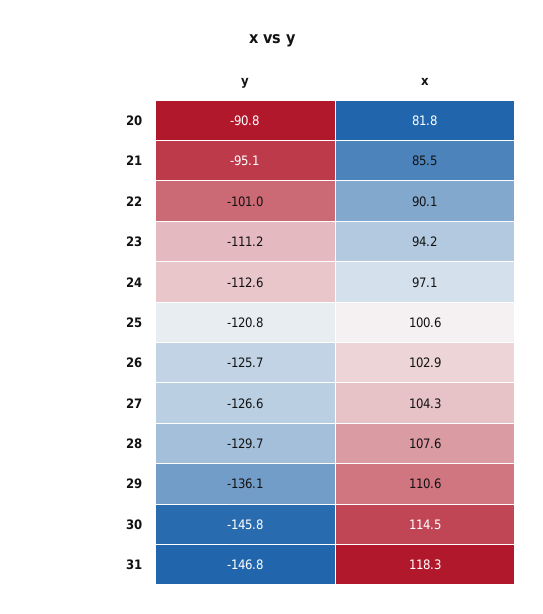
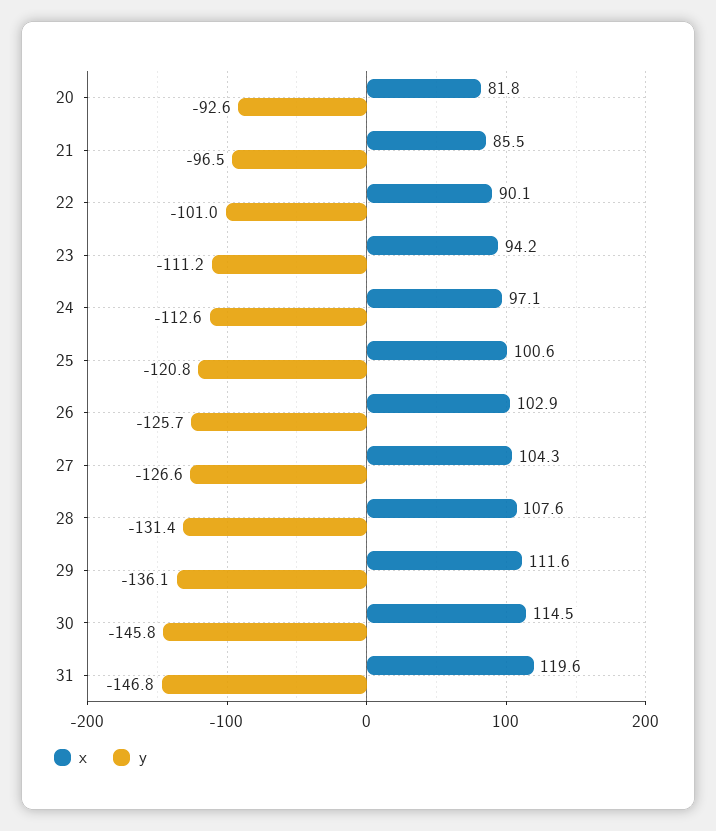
y, 20: -90.8 -> -92.6
y, 21: -95.1 -> -96.5
y, 28: -129.7 -> -131.4
x, 29: 110.6 -> 111.6
x, 31: 118.3 -> 119.6

